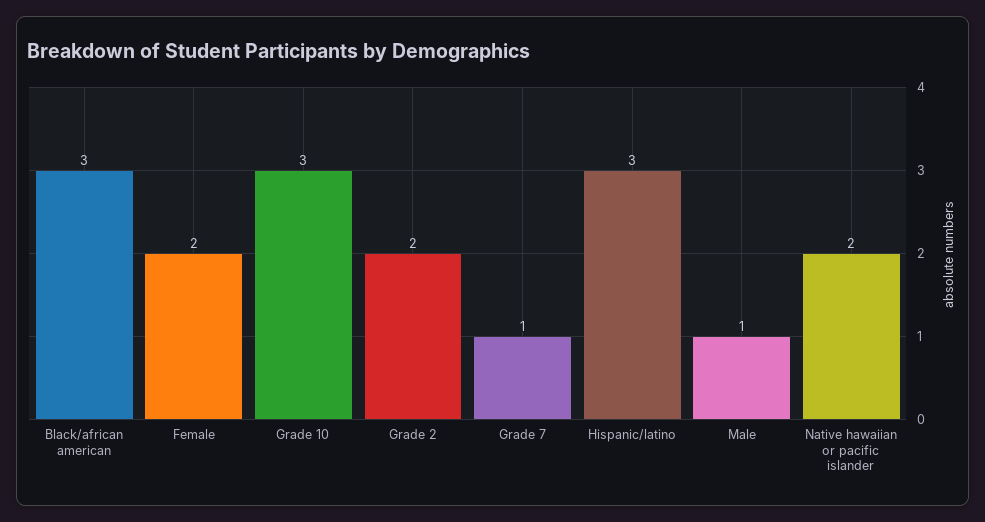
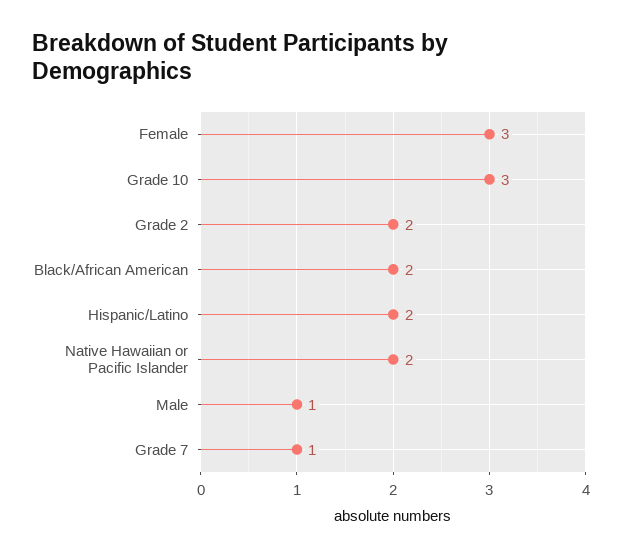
Black/african american: 3 -> 2
Female: 2 -> 3
Hispanic/latino: 3 -> 2

